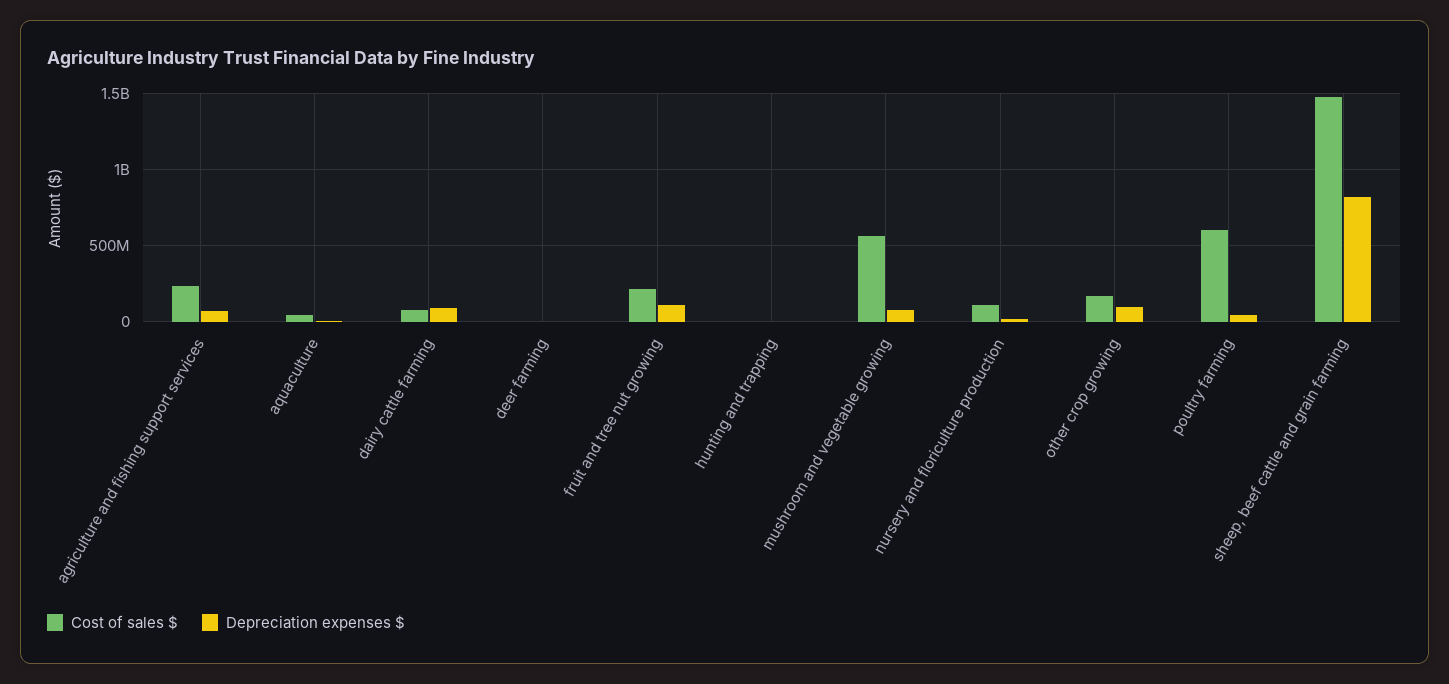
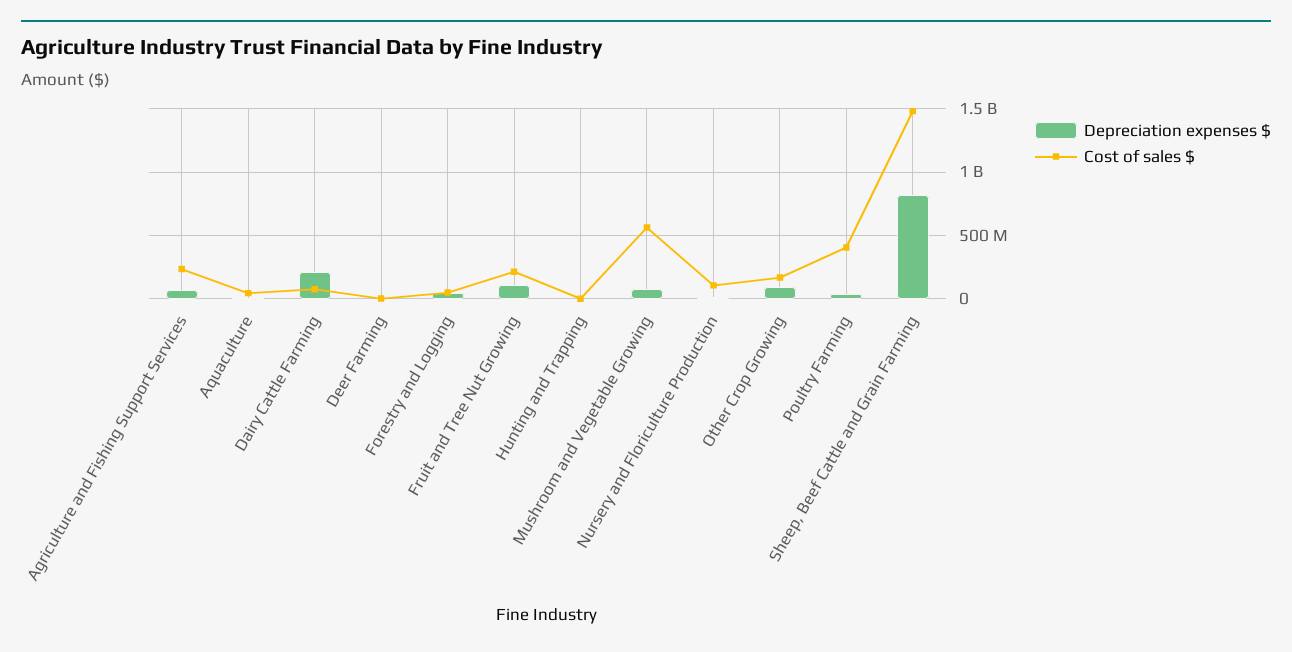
Depreciation expenses $, dairy cattle farming: 100000000 -> 200000000
Cost of sales $, poultry farming: 600000000 -> 400000000
Depreciation expenses $, Forestry and Logging: none -> 50000000
Cost of sales $, Forestry and Logging: none -> 50000000

